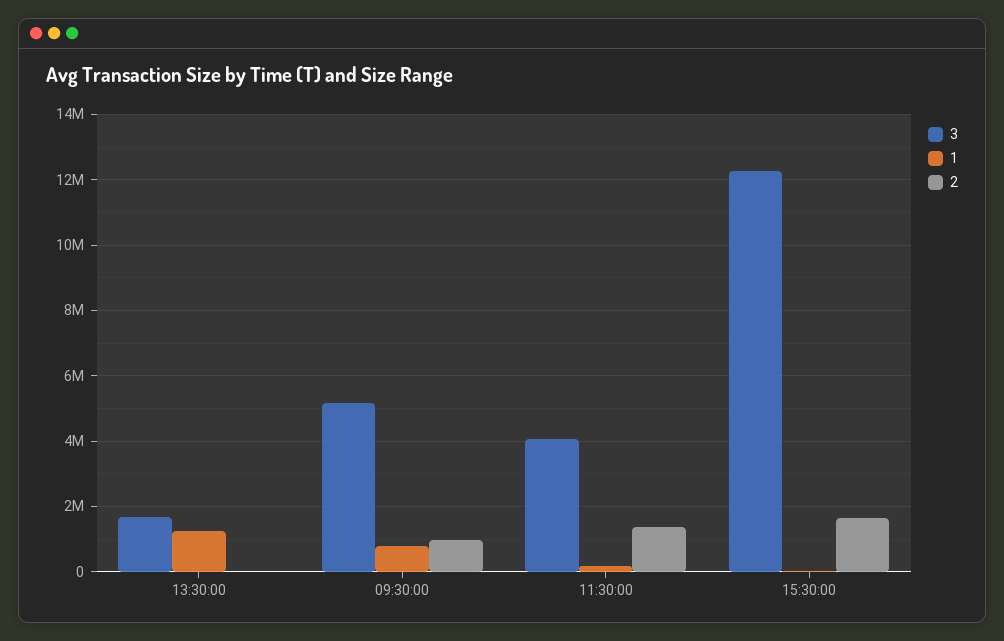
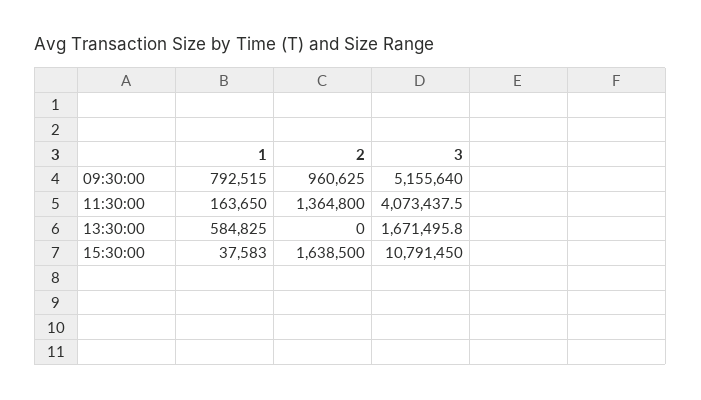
1, 13:30:00: 1200000 -> 584825
3, 15:30:00: 12200000 -> 10791450

